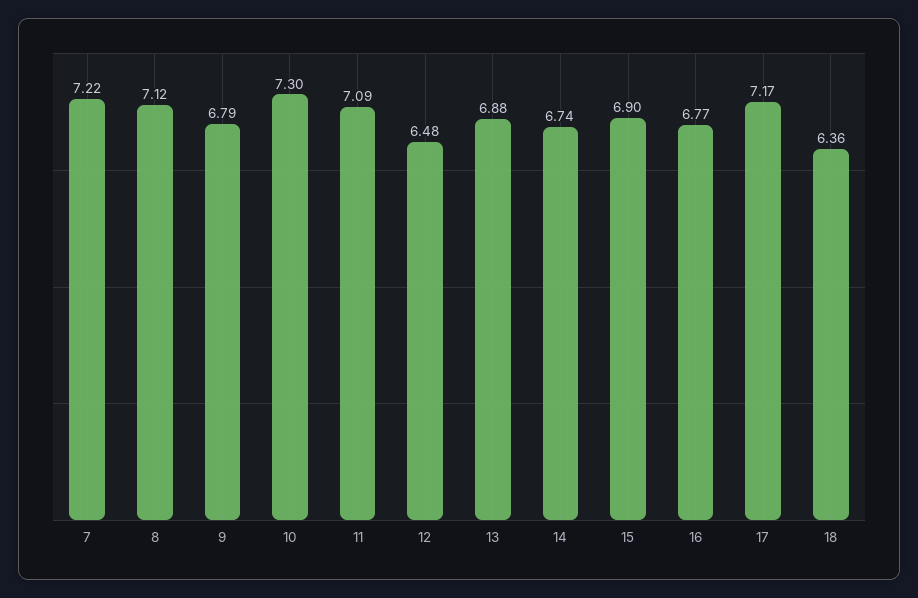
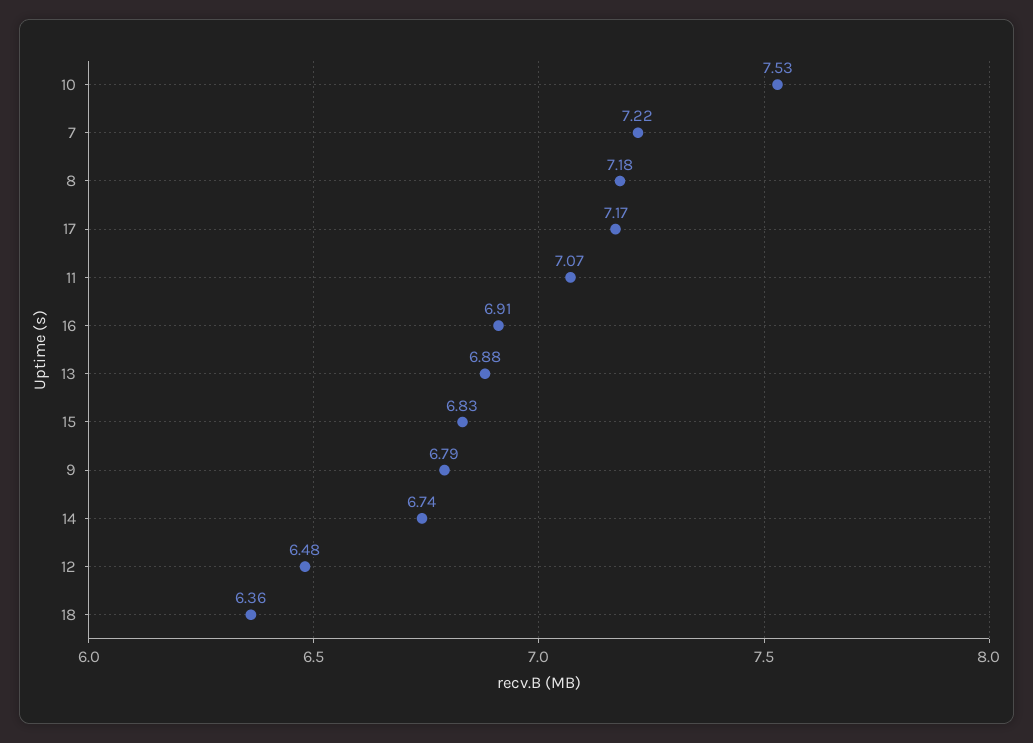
8: 7.12 -> 7.18
10: 7.3 -> 7.53
11: 7.09 -> 7.07
15: 6.9 -> 6.83
16: 6.77 -> 6.91

